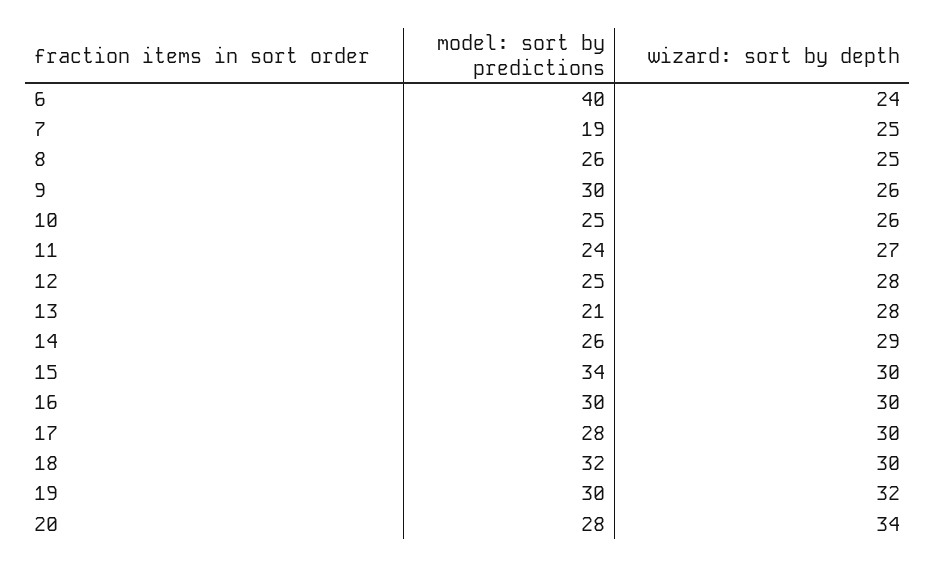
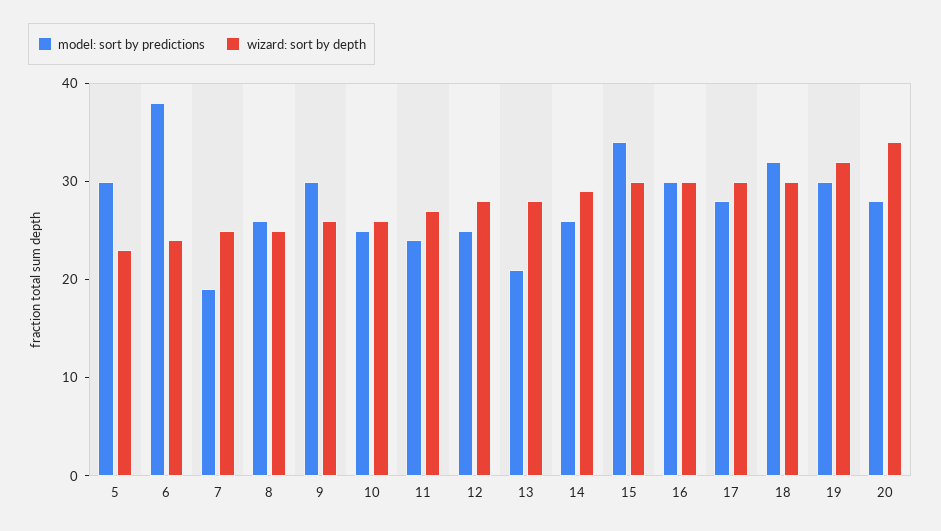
model: sort by predictions, 6: 40 -> 38
model: sort by predictions, 5: none -> 30
wizard: sort by depth, 5: none -> 23

